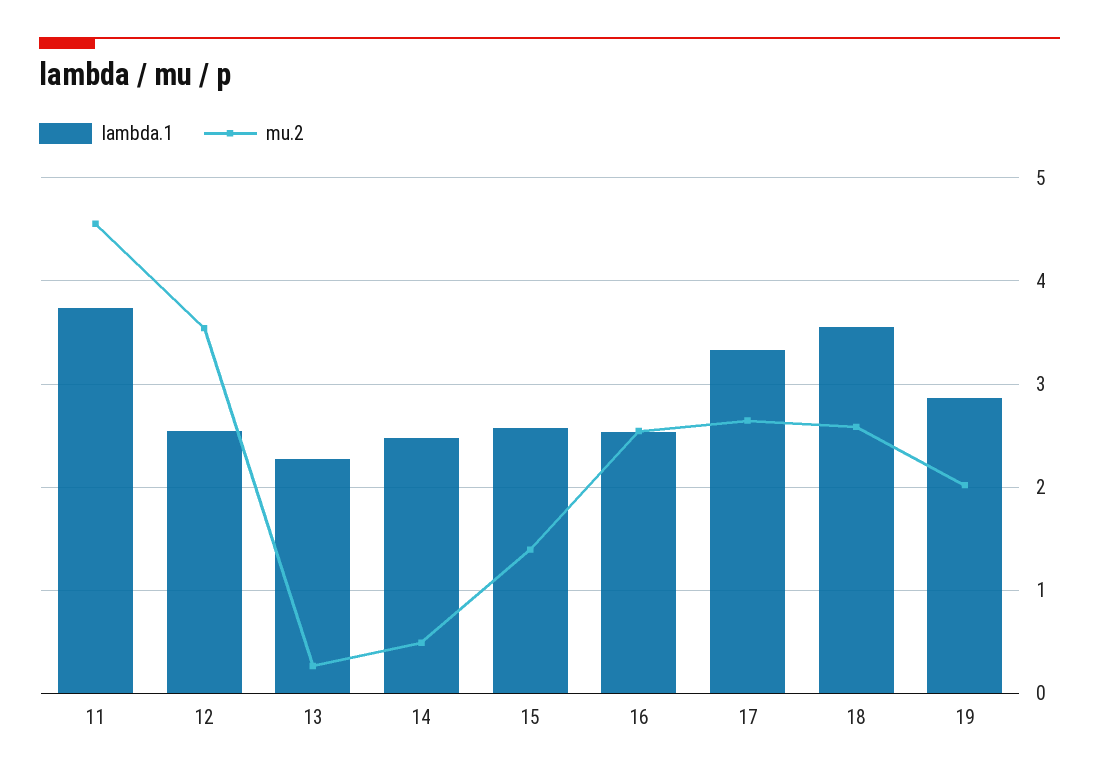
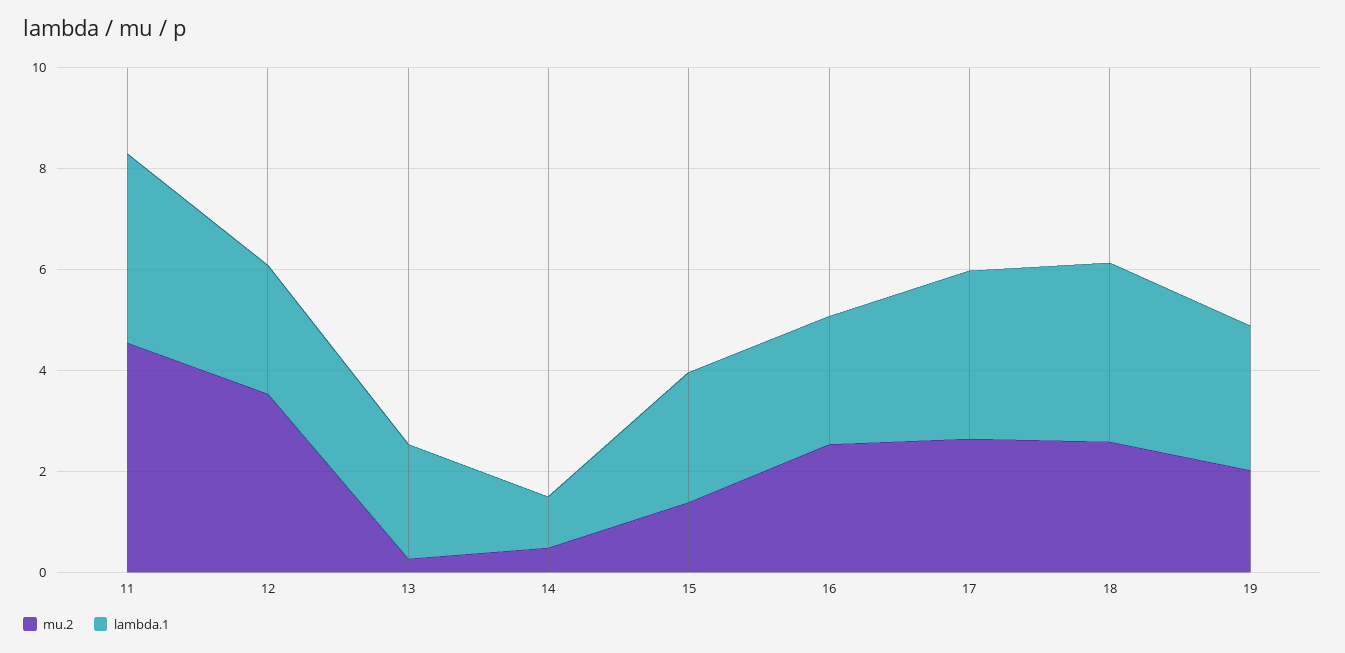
lambda.1, 14: 2.5 -> 1

